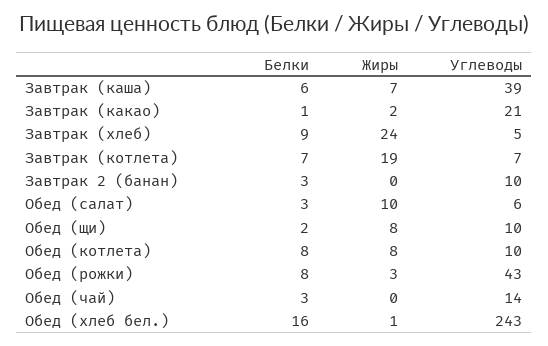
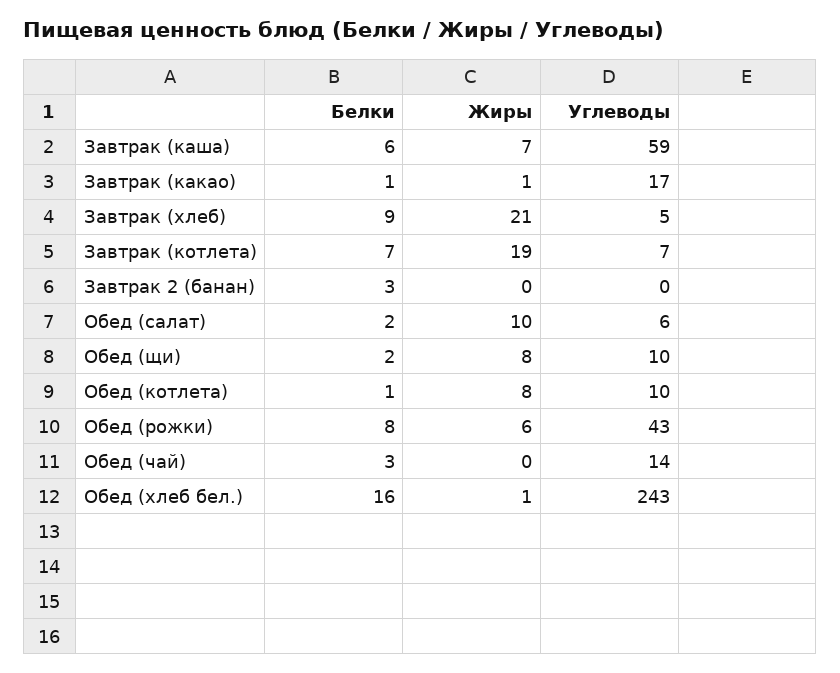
Углеводы, Завтрак (каша): 39 -> 59
Жиры, Завтрак (какао): 2 -> 1
Углеводы, Завтрак (какао): 21 -> 17
Жиры, Завтрак (хлеб): 24 -> 21
Углеводы, Завтрак 2 (банан): 10 -> 0
Белки, Обед (салат): 3 -> 2
Белки, Обед (котлета): 8 -> 1
Жиры, Обед (рожки): 3 -> 6

